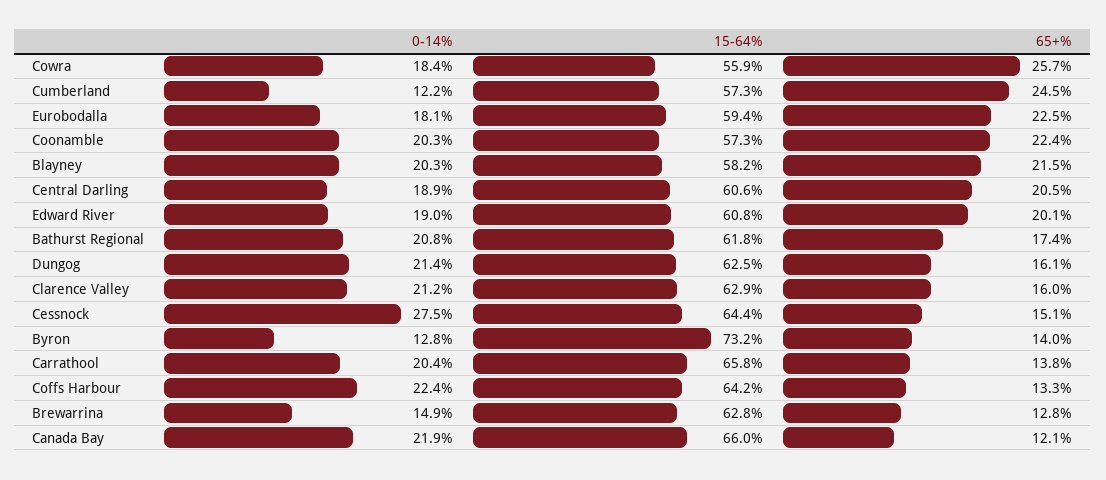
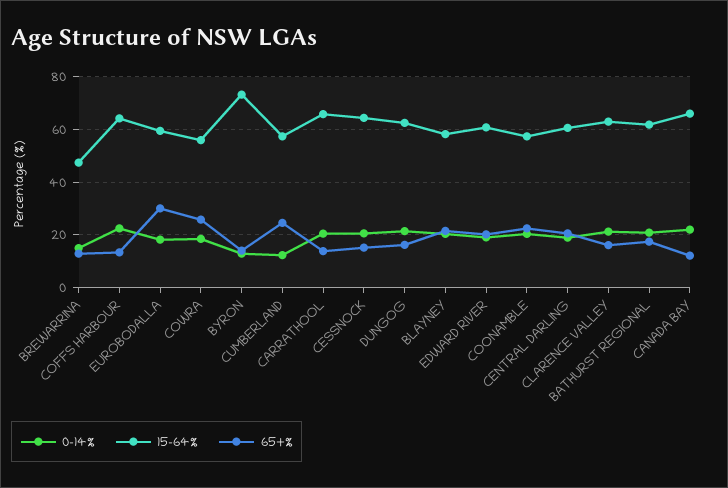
65+%, Eurobodalla: 22.5 -> 30
0-14%, Cessnock: 27.5 -> 20
15-64%, Brewarrina: 62.8 -> 47.5

